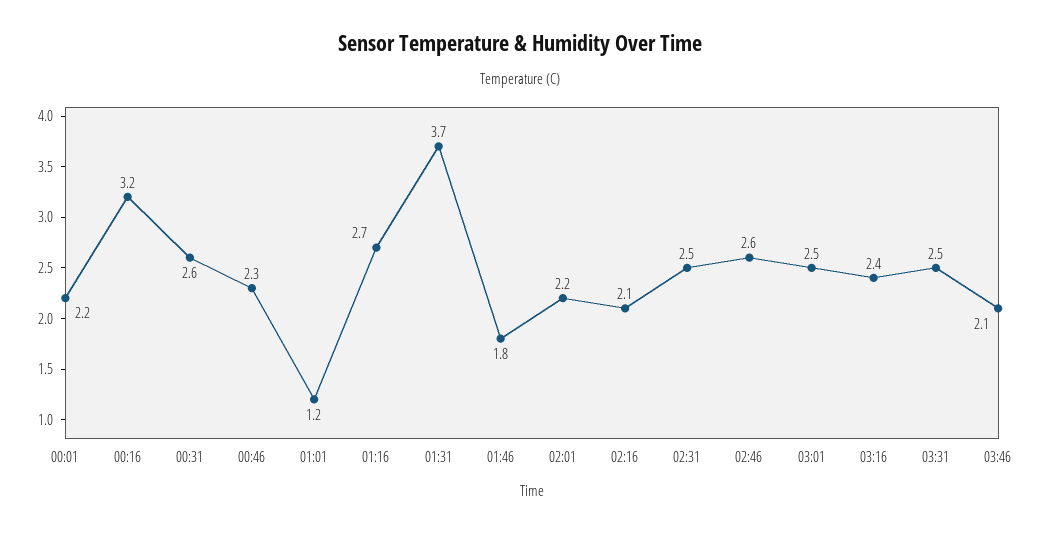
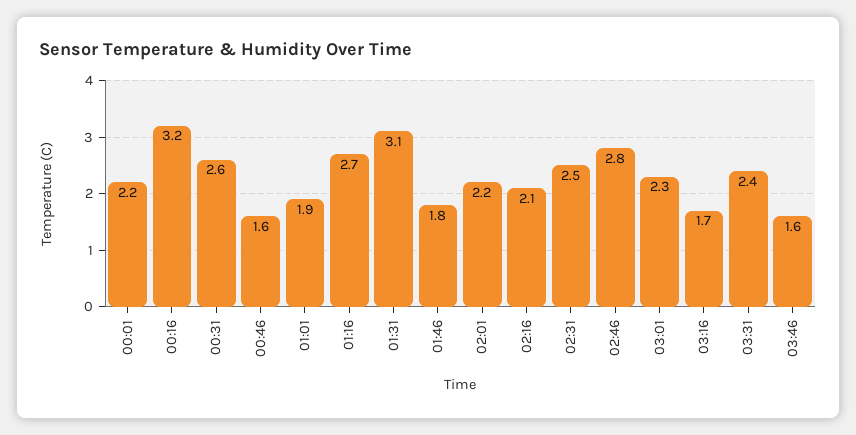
00:46: 2.3 -> 1.6
01:01: 1.2 -> 1.9
01:31: 3.7 -> 3.1
02:46: 2.6 -> 2.8
03:01: 2.5 -> 2.3
03:16: 2.4 -> 1.7
03:31: 2.5 -> 2.4
03:46: 2.1 -> 1.6

